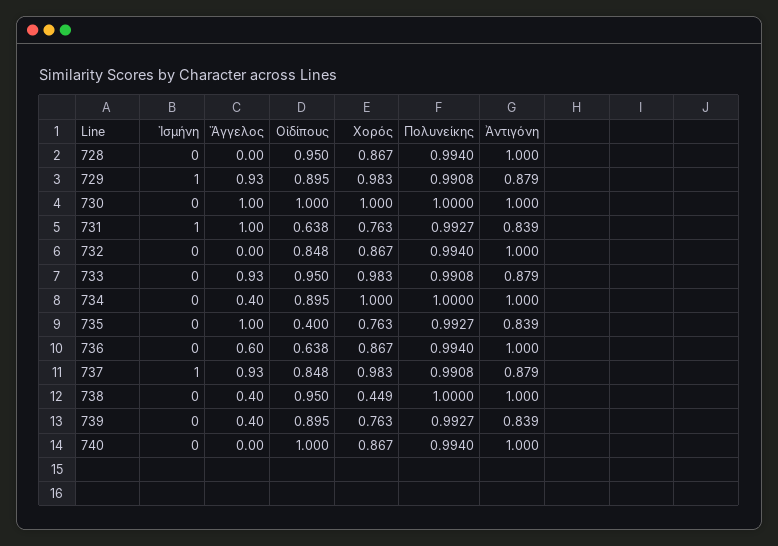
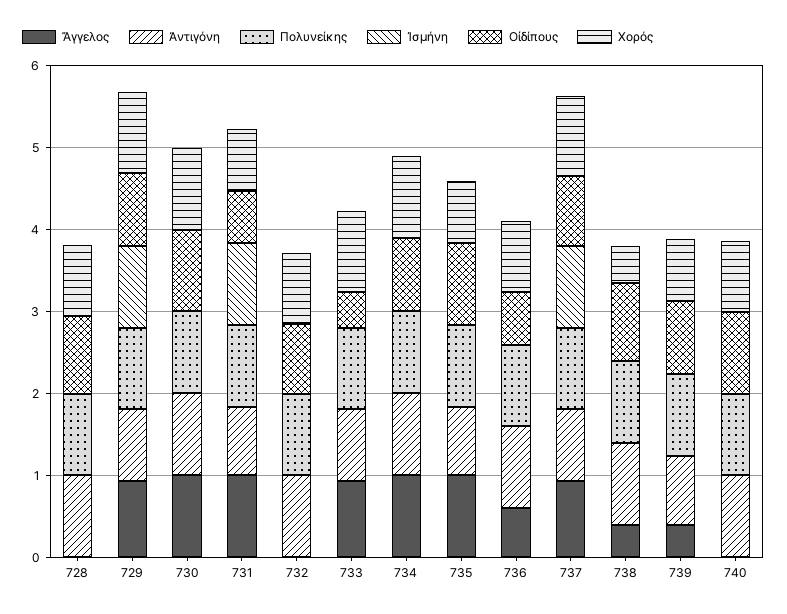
Οἰδίπους, 733: 0.95 -> 0.4
Ἄγγελος, 734: 0.4 -> 1
Οἰδίπους, 735: 0.4 -> 1

